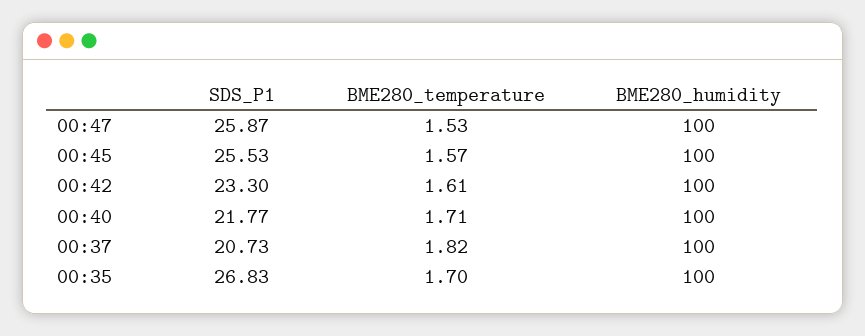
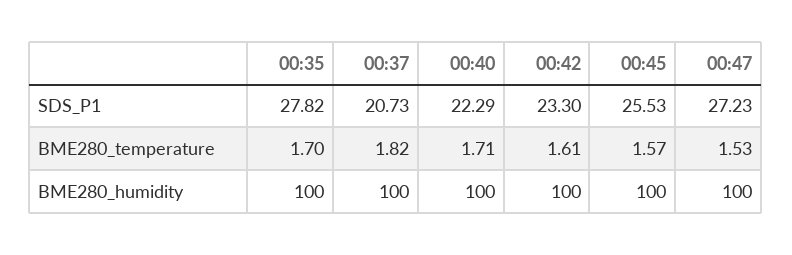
SDS_P1, 00:47: 25.87 -> 27.23
SDS_P1, 00:40: 21.77 -> 22.29
SDS_P1, 00:35: 26.83 -> 27.82

